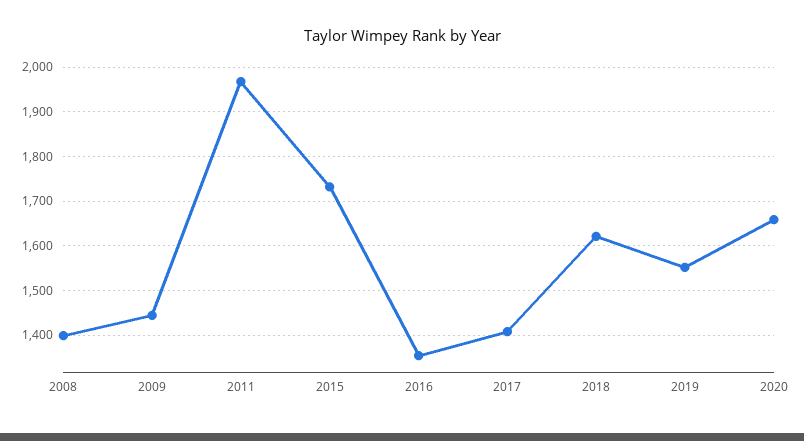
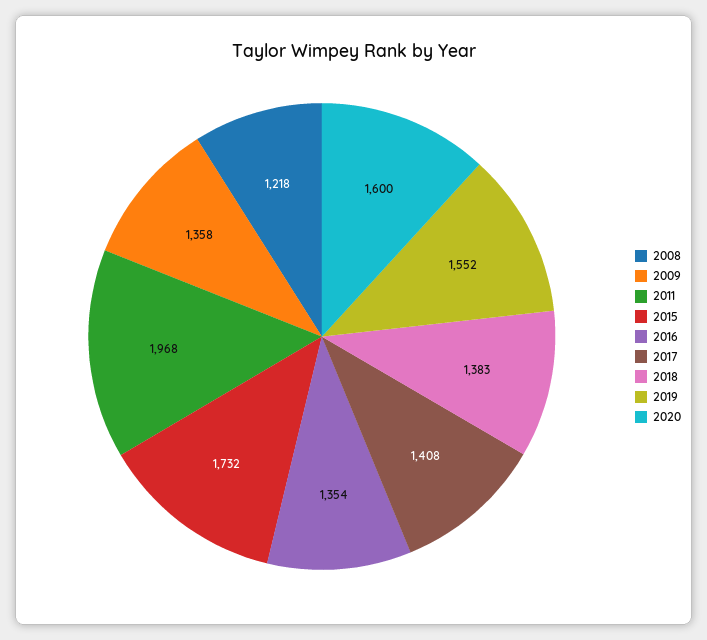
2008: 1400 -> 1218
2009: 1440 -> 1358
2018: 1620 -> 1383
2020: 1660 -> 1600

